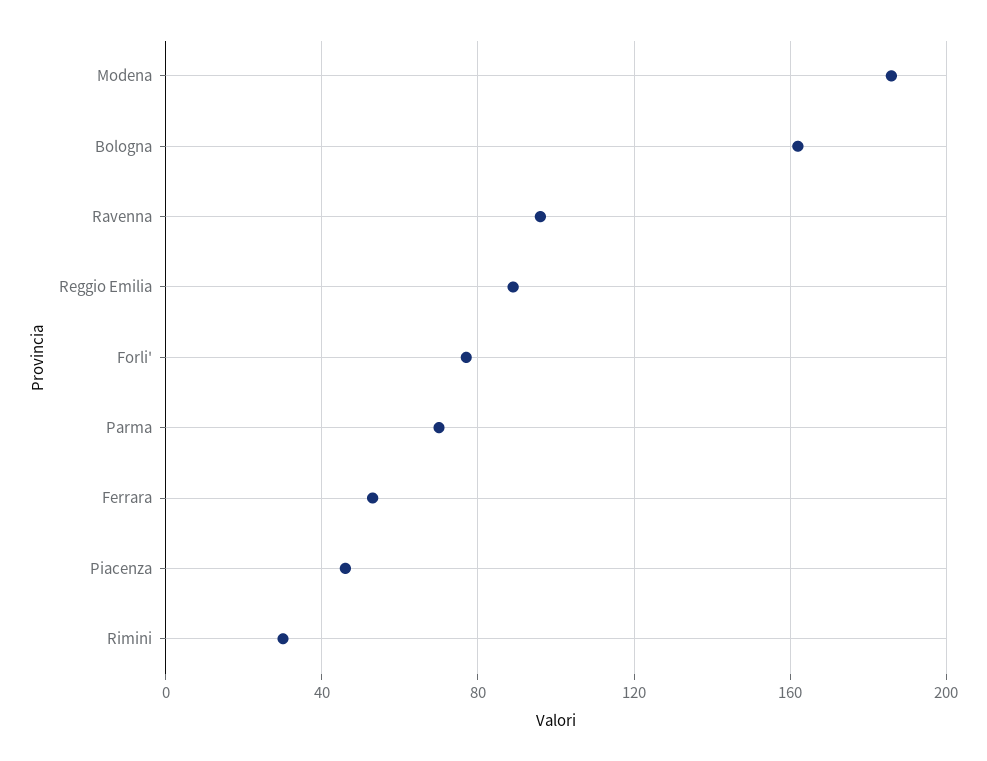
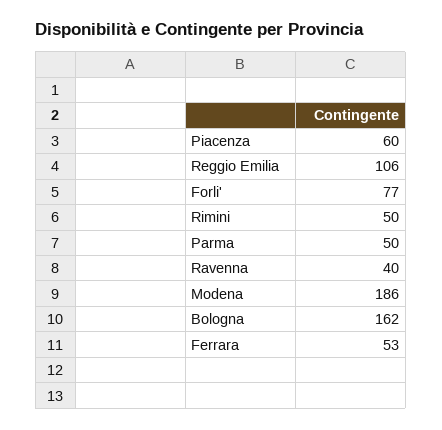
Ravenna: 95 -> 40
Reggio Emilia: 90 -> 106
Parma: 70 -> 50
Piacenza: 45 -> 60
Rimini: 30 -> 50

